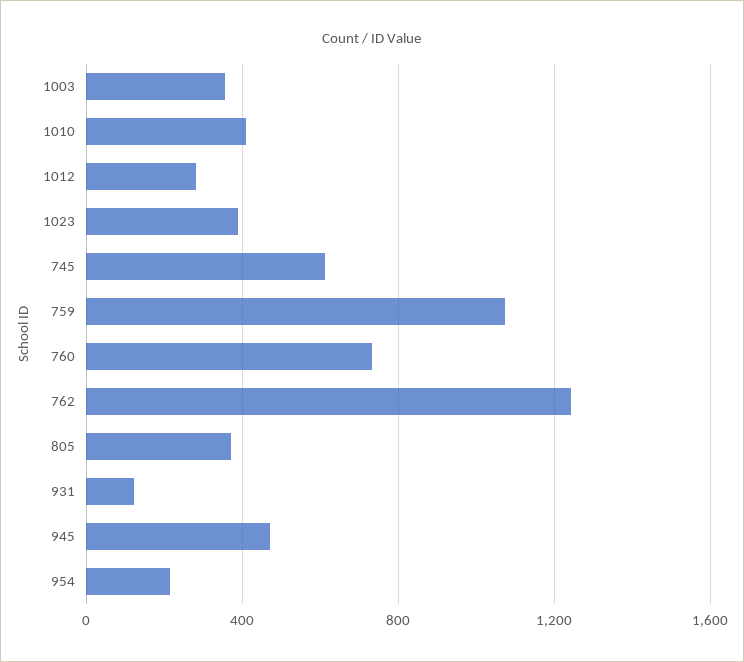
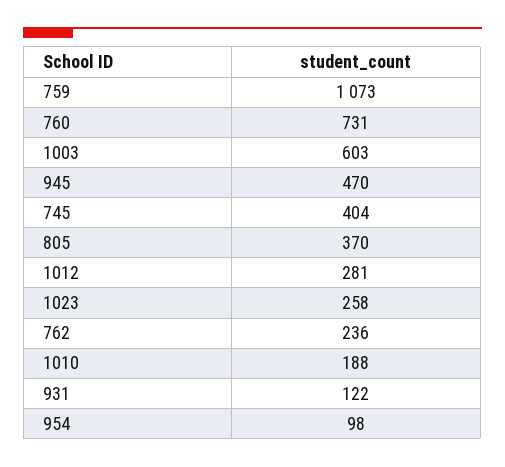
1003: 350 -> 603
1010: 400 -> 188
1023: 400 -> 258
745: 600 -> 404
762: 1250 -> 236
954: 200 -> 98

